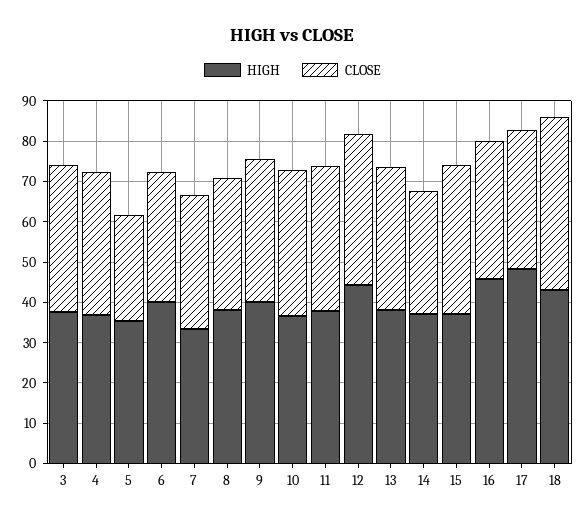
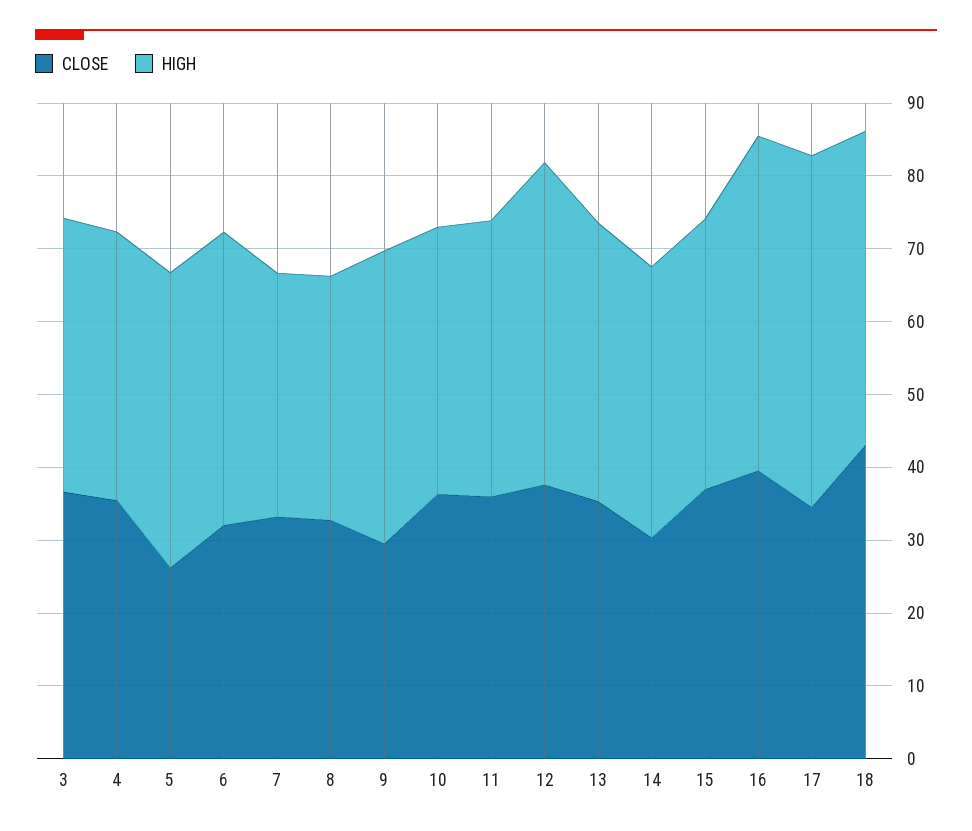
HIGH, 5: 36 -> 40
HIGH, 8: 38 -> 34
CLOSE, 9: 36 -> 30
CLOSE, 16: 34 -> 40

